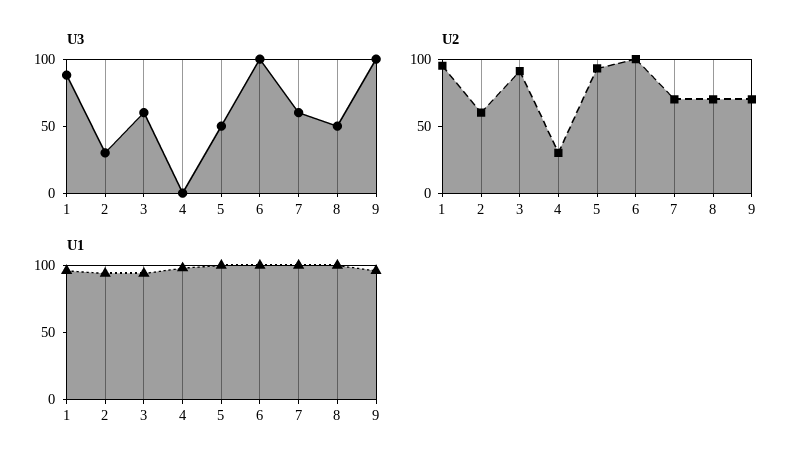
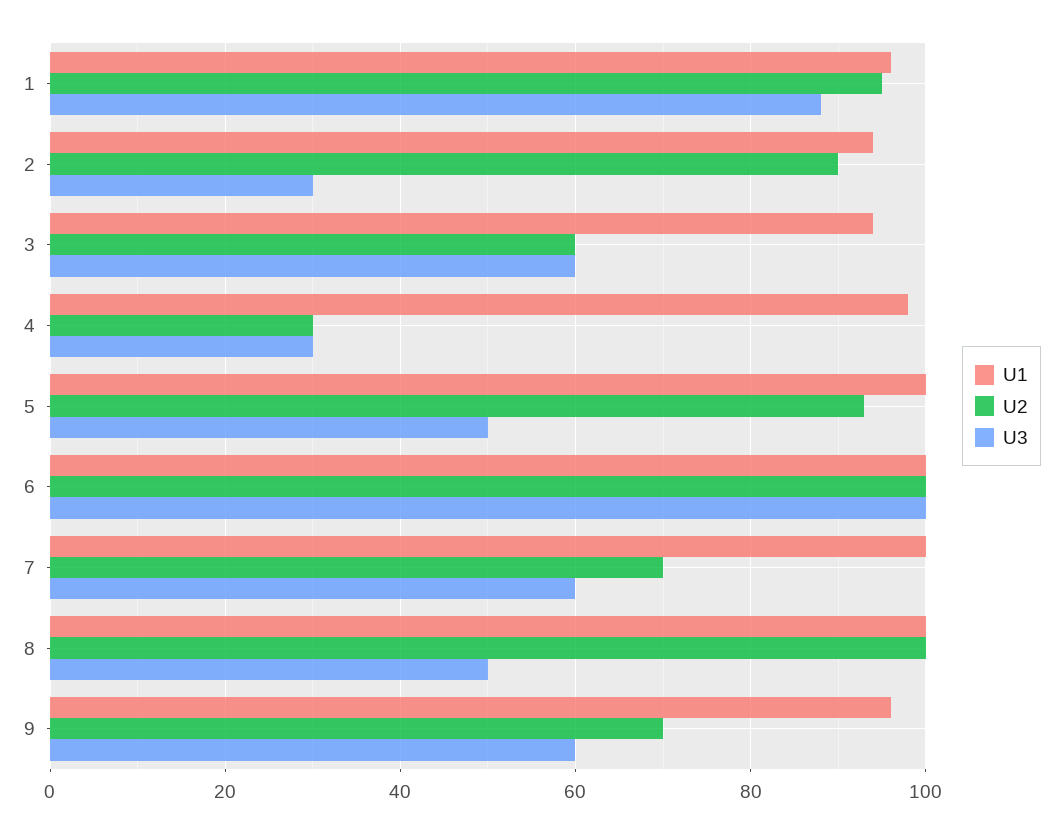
U3, 4: 0 -> 30
U3, 9: 100 -> 60
U2, 2: 60 -> 90
U2, 3: 90 -> 60
U2, 8: 70 -> 100

